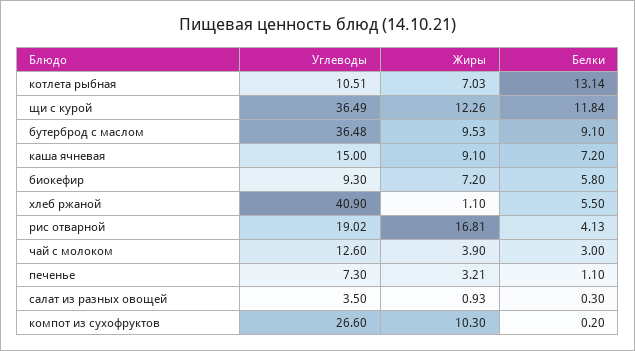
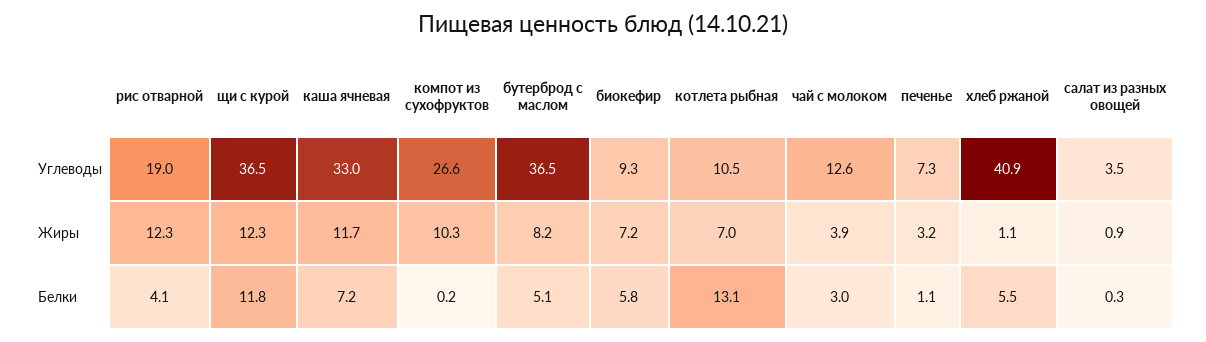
Жиры, бутерброд с маслом: 9.53 -> 8.2
Белки, бутерброд с маслом: 9.1 -> 5.1
Углеводы, каша ячневая: 15 -> 33
Жиры, каша ячневая: 9.1 -> 11.7
Жиры, рис отварной: 16.81 -> 12.3

